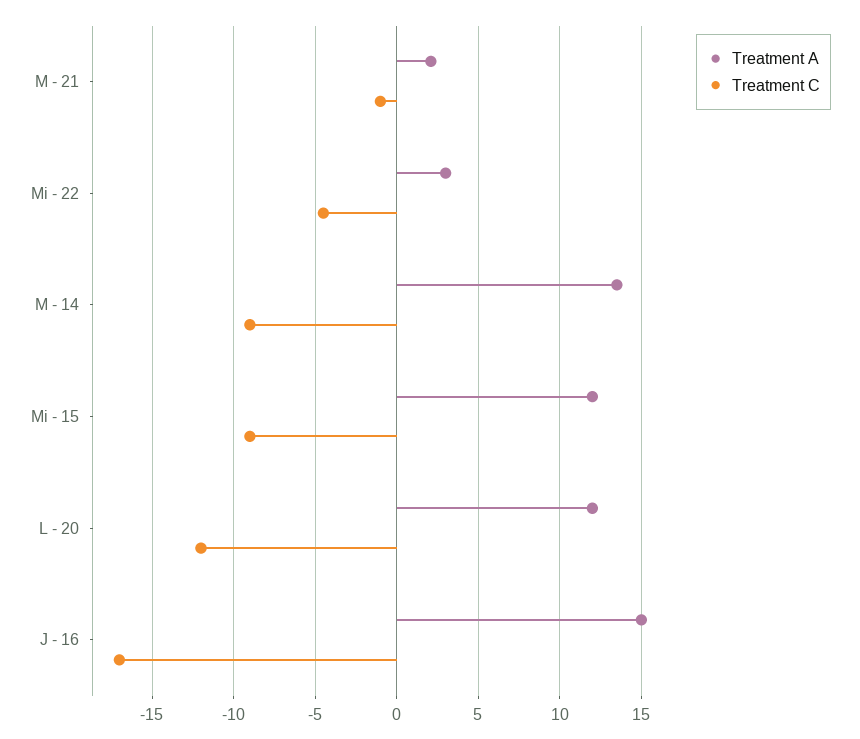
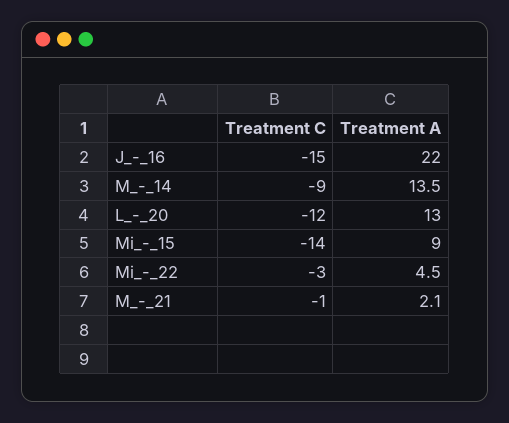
Treatment A, Mi - 22: 3 -> 4.5
Treatment C, Mi - 22: -4.5 -> -3
Treatment A, Mi - 15: 12 -> 9
Treatment C, Mi - 15: -9 -> -14
Treatment A, L - 20: 12 -> 13
Treatment A, J - 16: 15 -> 22
Treatment C, J - 16: -17 -> -15

